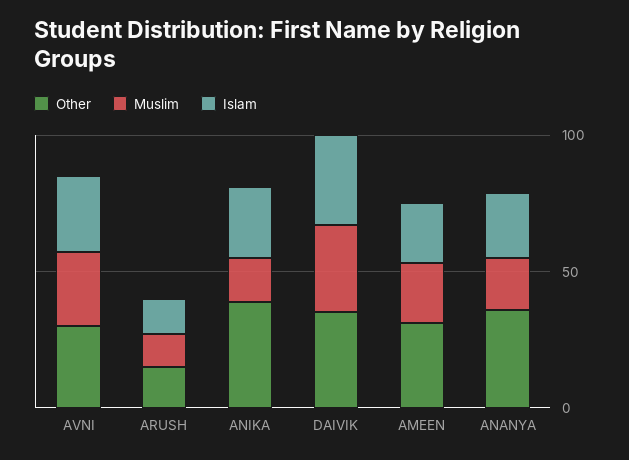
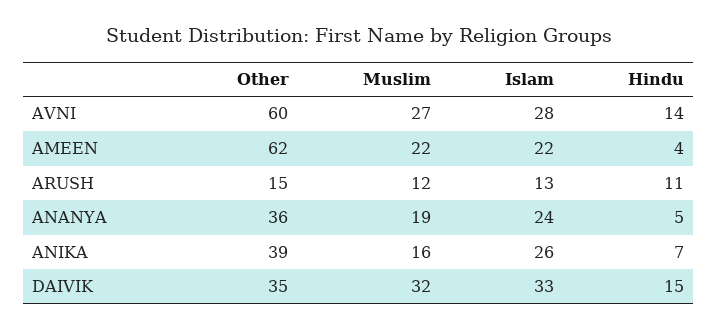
Other, AVNI: 30 -> 60
Other, AMEEN: 30 -> 62
Hindu, AVNI: none -> 14
Hindu, AMEEN: none -> 4
Hindu, ARUSH: none -> 11
Hindu, ANANYA: none -> 5
Hindu, ANIKA: none -> 7
Hindu, DAIVIK: none -> 15

